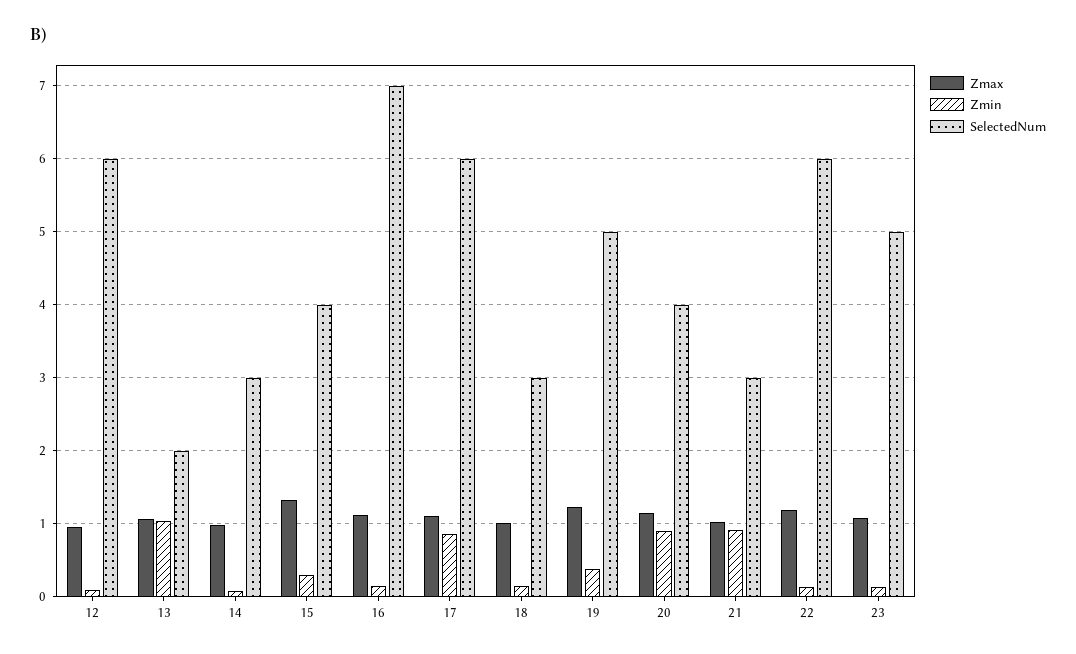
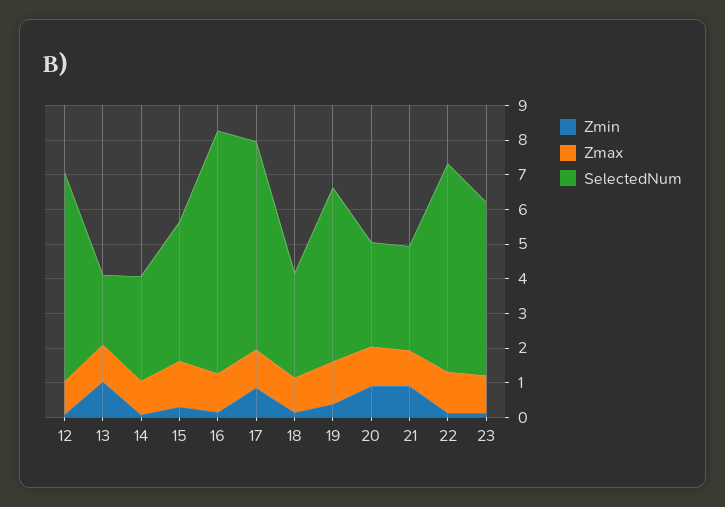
SelectedNum, 20: 4 -> 3

